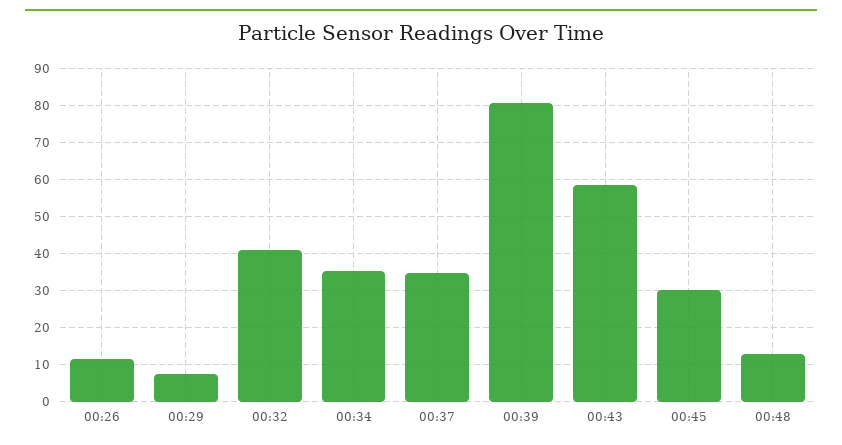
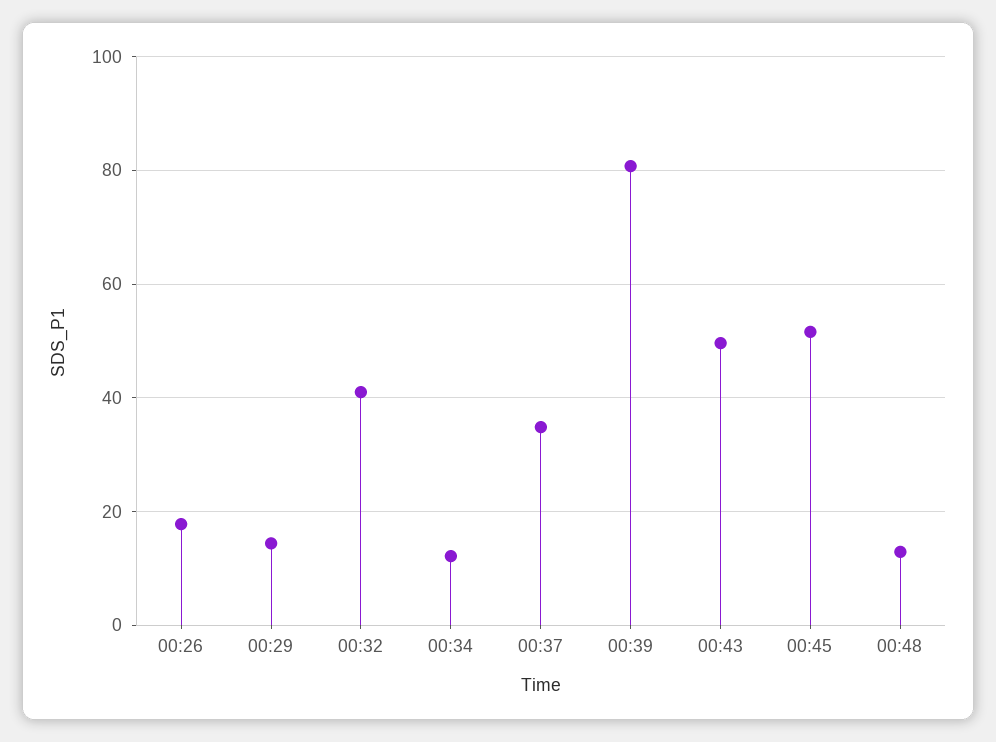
00:26: 12 -> 18
00:29: 8 -> 14
00:34: 36 -> 12
00:43: 58 -> 50
00:45: 30 -> 52

